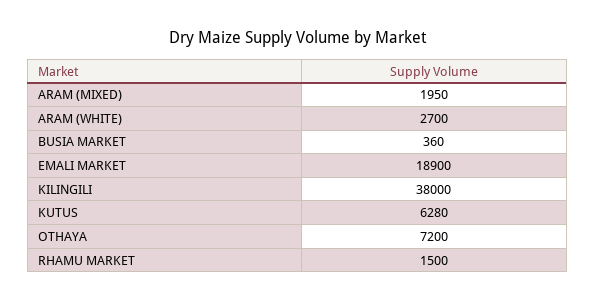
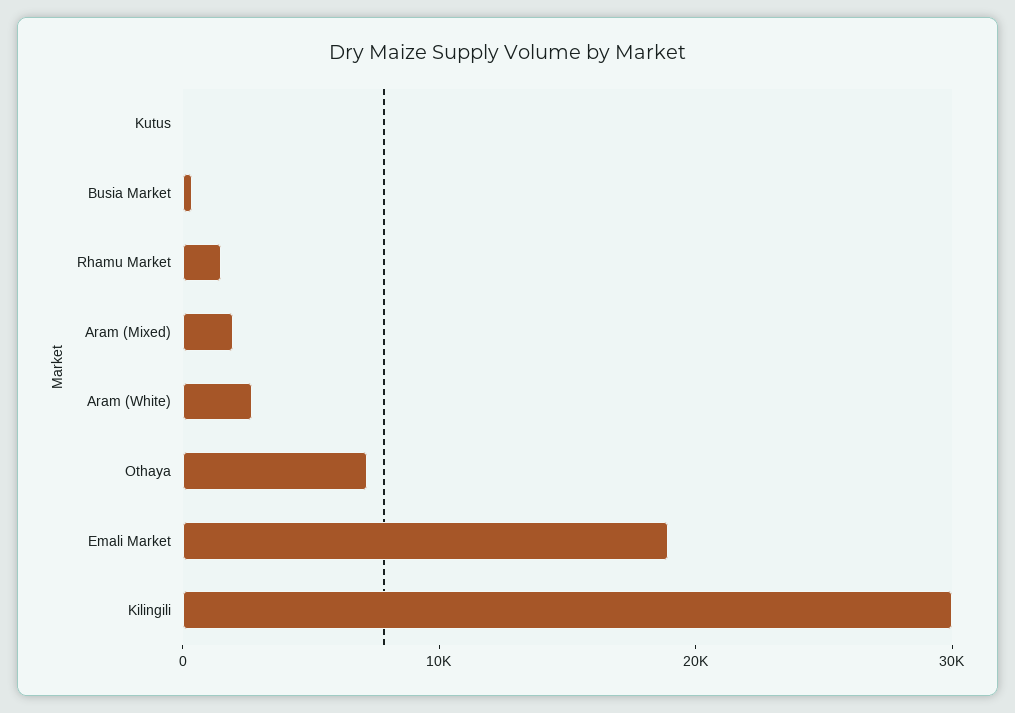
KILINGILI: 38000 -> 30000
KUTUS: 6280 -> 0

